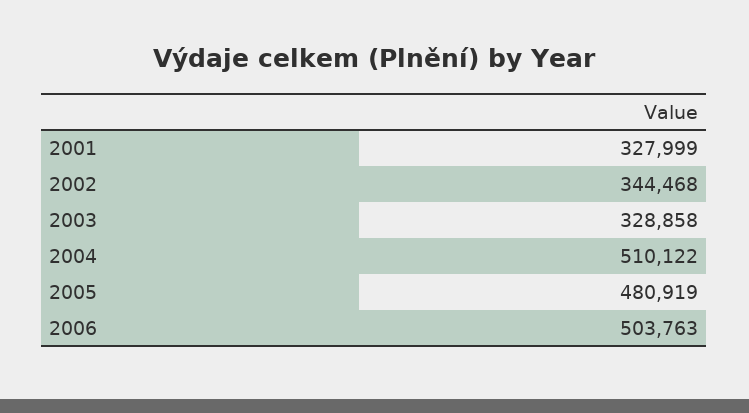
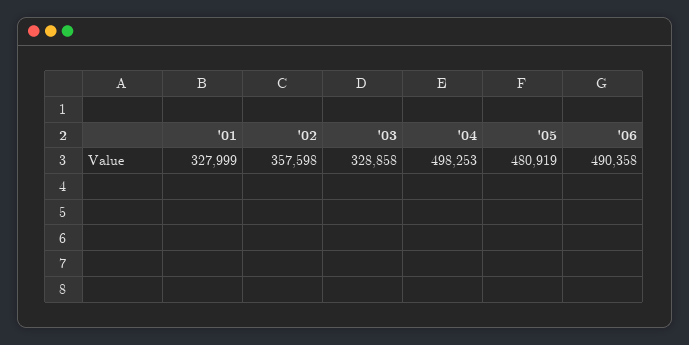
2002: 344468 -> 357598
2004: 510122 -> 498253
2006: 503763 -> 490358

